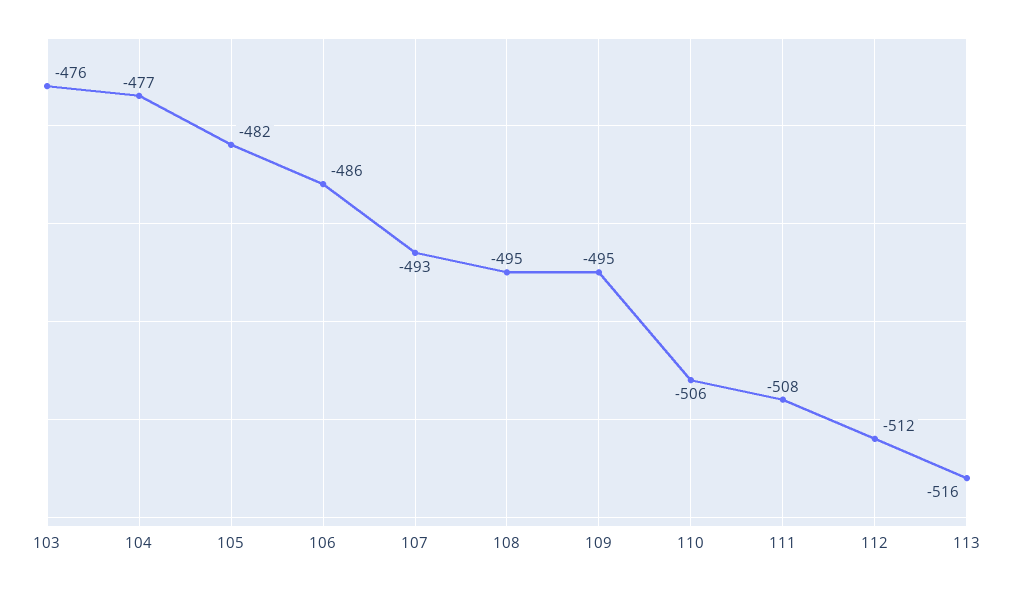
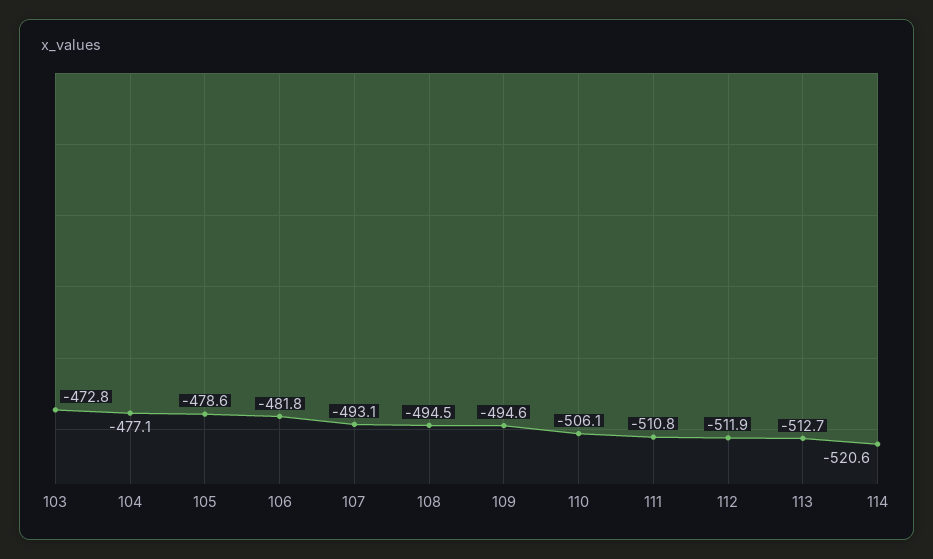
103: -476 -> -472.8
105: -482 -> -478.6
106: -486 -> -481.8
111: -508 -> -510.8
113: -516 -> -512.7
114: none -> -520.6

